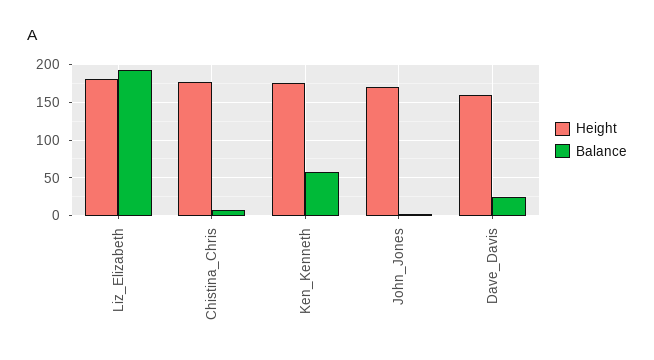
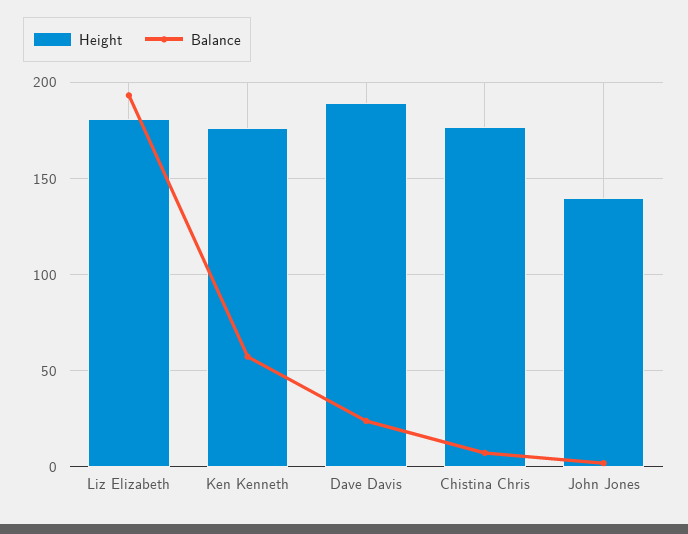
Height, John_Jones: 170 -> 140
Height, Dave_Davis: 160 -> 190

